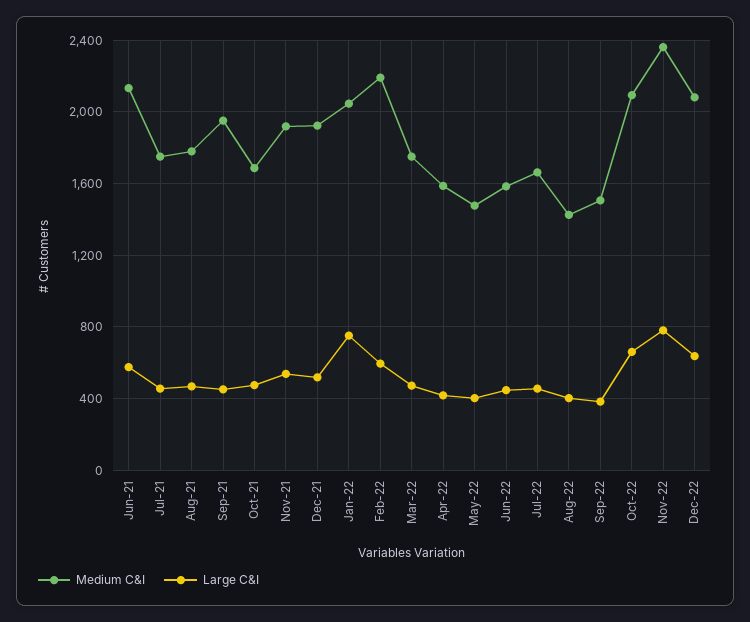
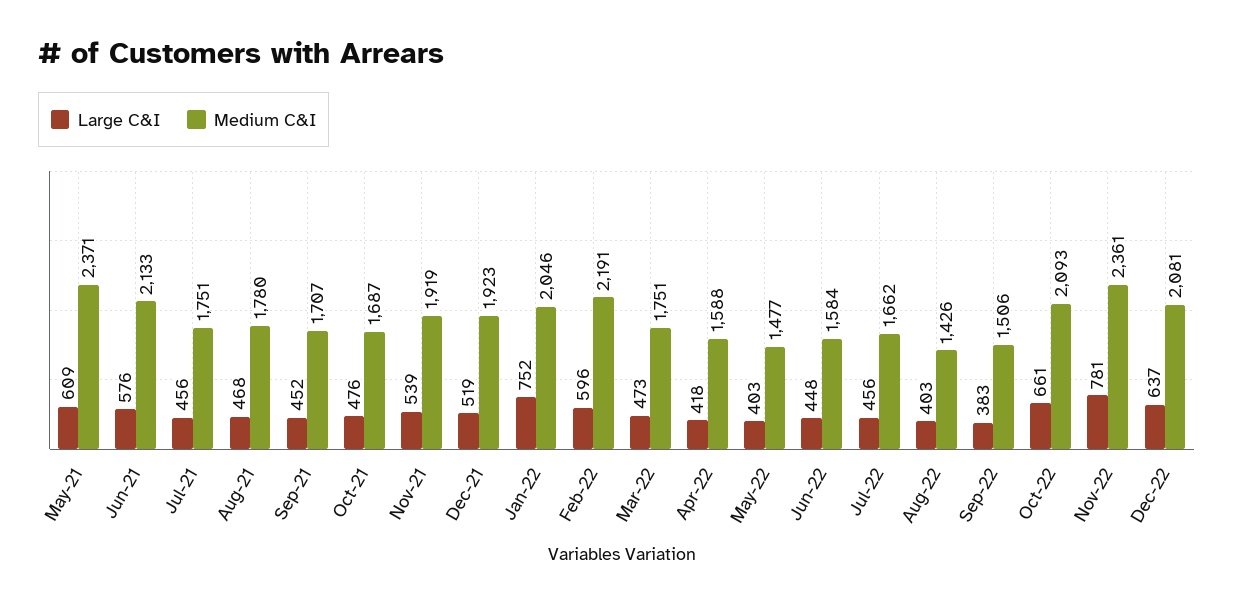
Medium C&I, Sep-21: 1950 -> 1707
Large C&I, May-21: none -> 609
Medium C&I, May-21: none -> 2371

